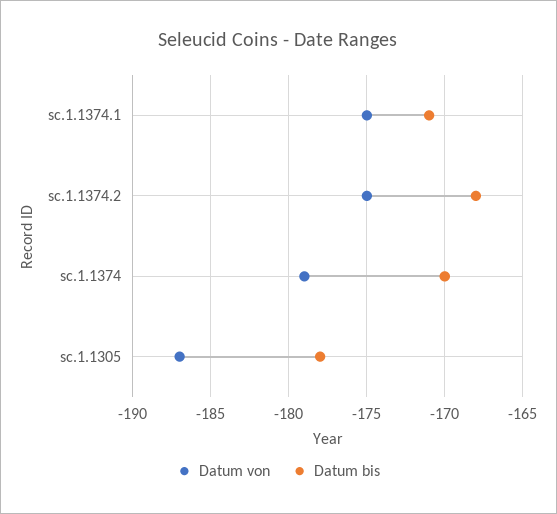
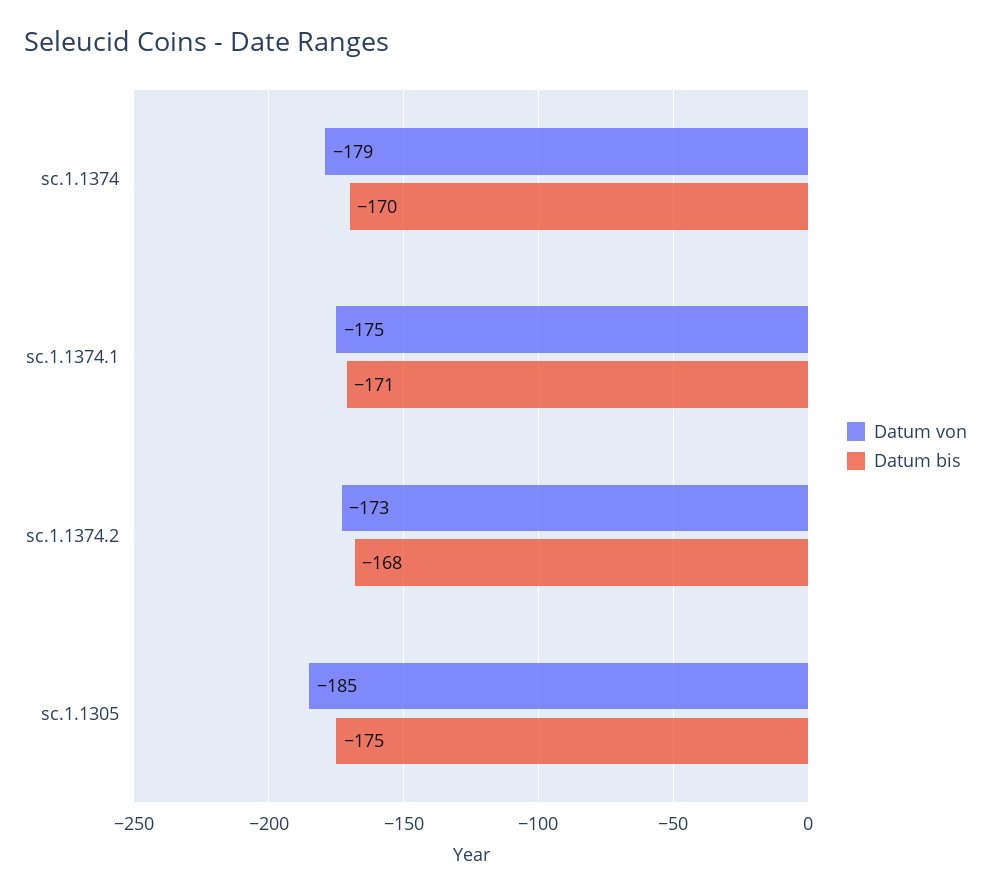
Datum von, sc.1.1374.2: -175 -> -173
Datum von, sc.1.1305: -187 -> -185
Datum bis, sc.1.1305: -178 -> -175

